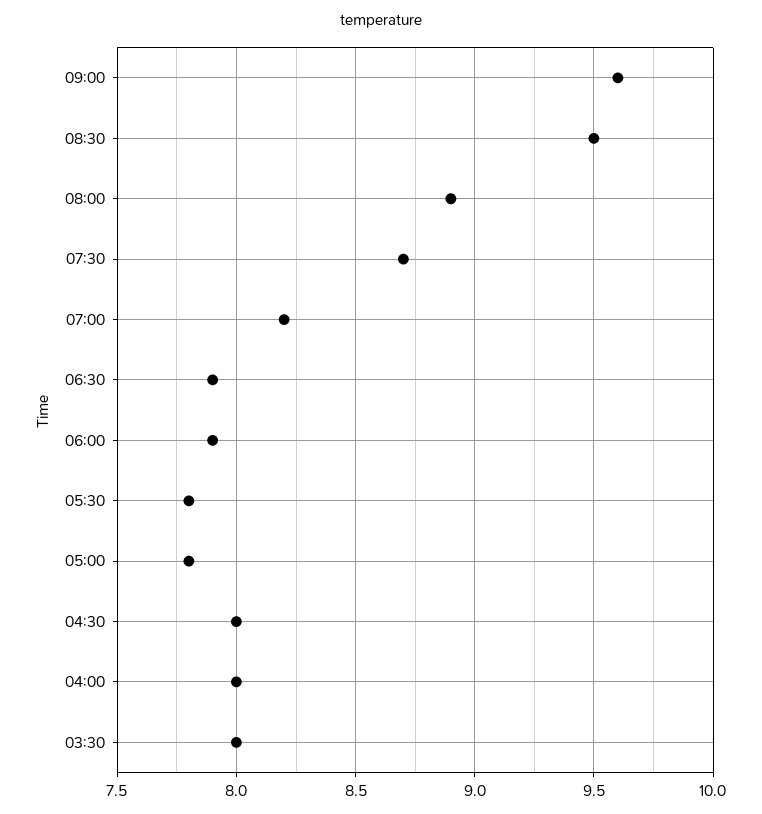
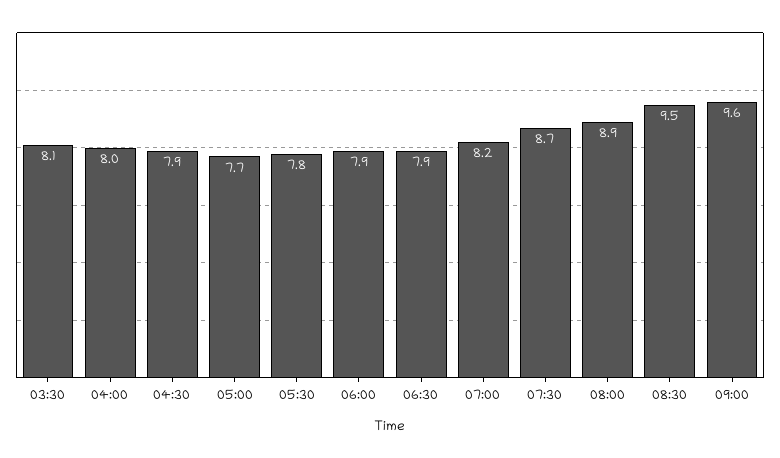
05:00: 7.8 -> 7.7
04:30: 8 -> 7.9
03:30: 8 -> 8.1

